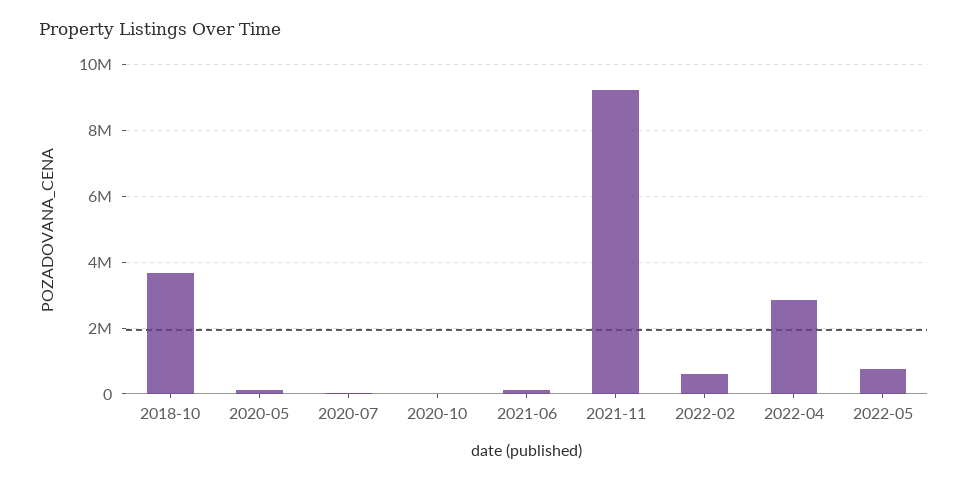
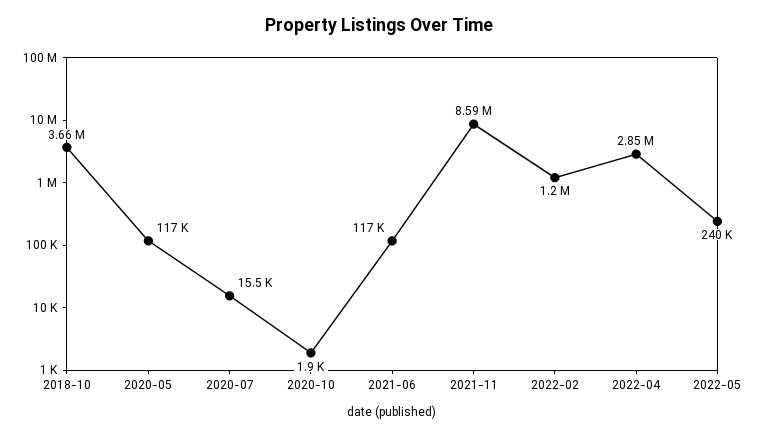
2021-11: 9200000 -> 8590000
2022-02: 600000 -> 1200000
2022-05: 800000 -> 240000

